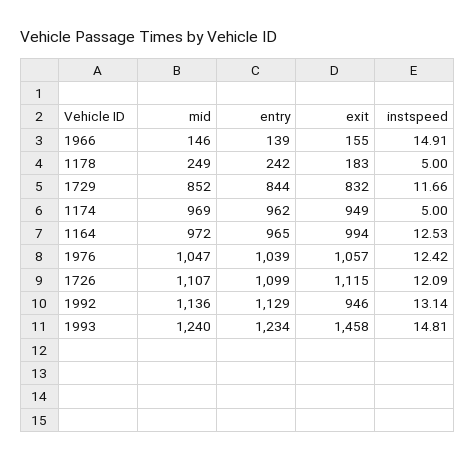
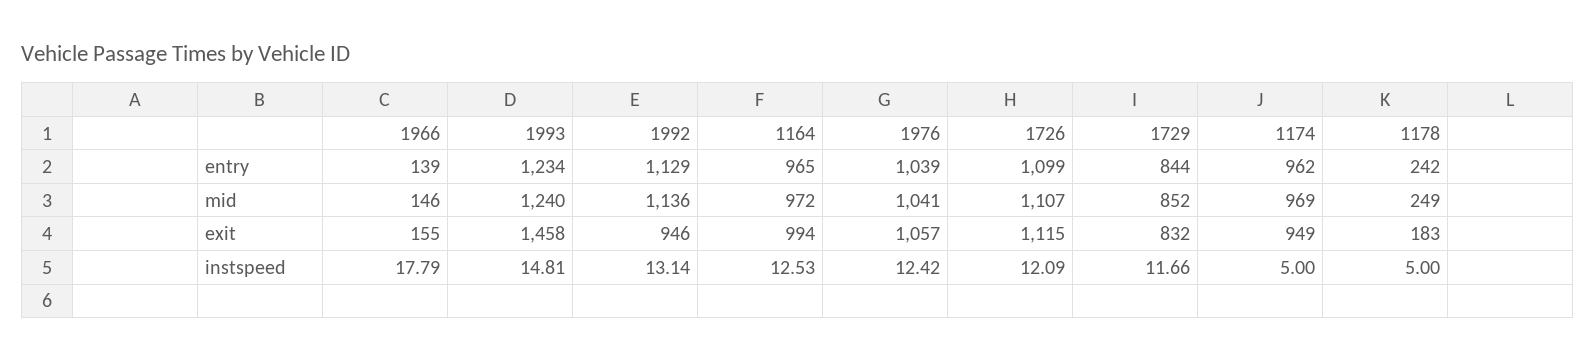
instspeed, 1966: 14.91 -> 17.79
mid, 1976: 1047 -> 1041

